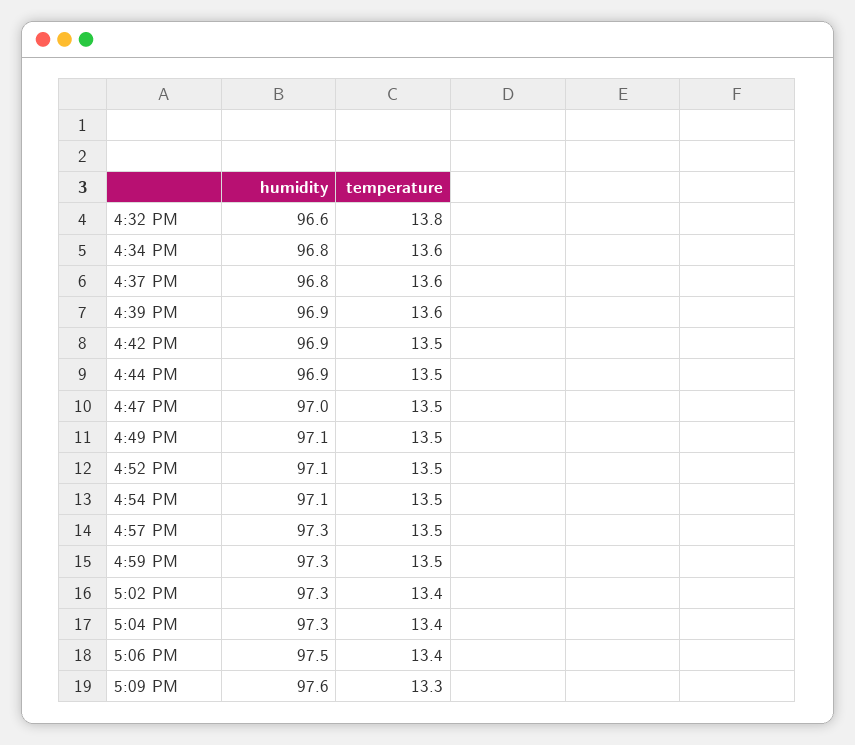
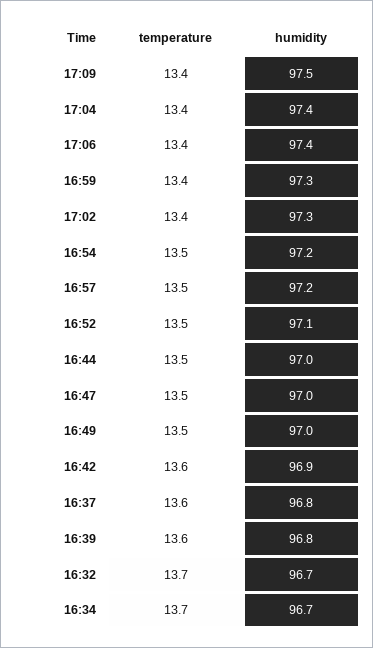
humidity, 4:32 PM: 96.6 -> 96.7
temperature, 4:32 PM: 13.8 -> 13.7
humidity, 4:34 PM: 96.8 -> 96.7
temperature, 4:34 PM: 13.6 -> 13.7
humidity, 4:39 PM: 96.9 -> 96.8
temperature, 4:42 PM: 13.5 -> 13.6
humidity, 4:44 PM: 96.9 -> 97
humidity, 4:49 PM: 97.1 -> 97
humidity, 4:54 PM: 97.1 -> 97.2
humidity, 4:57 PM: 97.3 -> 97.2
temperature, 4:59 PM: 13.5 -> 13.4
humidity, 5:04 PM: 97.3 -> 97.4
humidity, 5:06 PM: 97.5 -> 97.4
humidity, 5:09 PM: 97.6 -> 97.5
temperature, 5:09 PM: 13.3 -> 13.4

